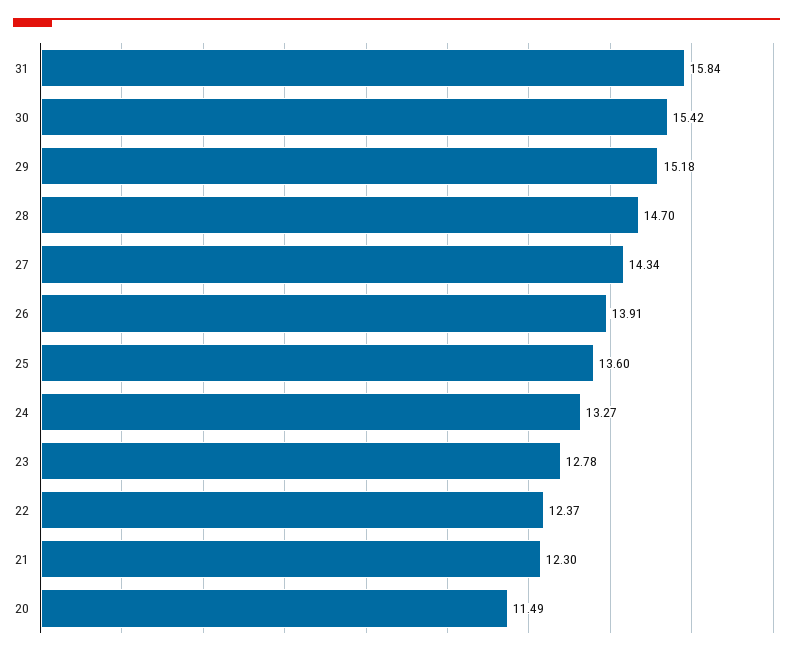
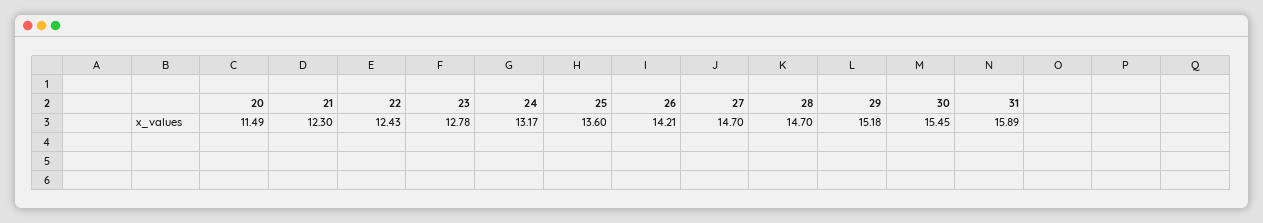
31: 15.84 -> 15.89
30: 15.42 -> 15.45
27: 14.34 -> 14.7
26: 13.91 -> 14.21
24: 13.27 -> 13.17
22: 12.37 -> 12.43

